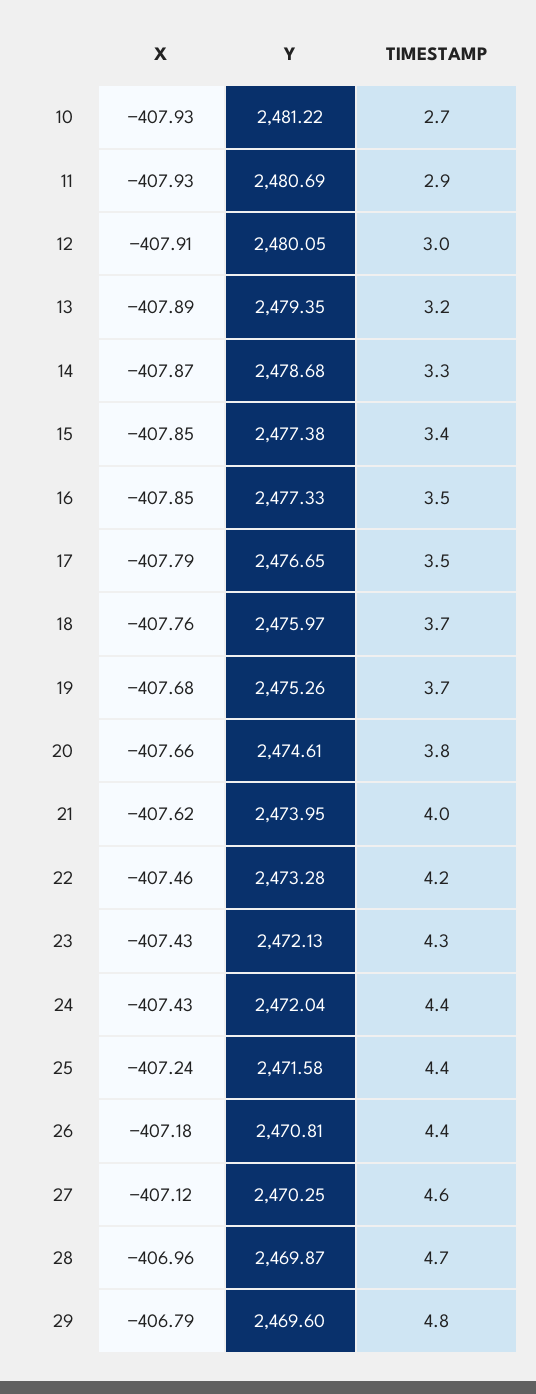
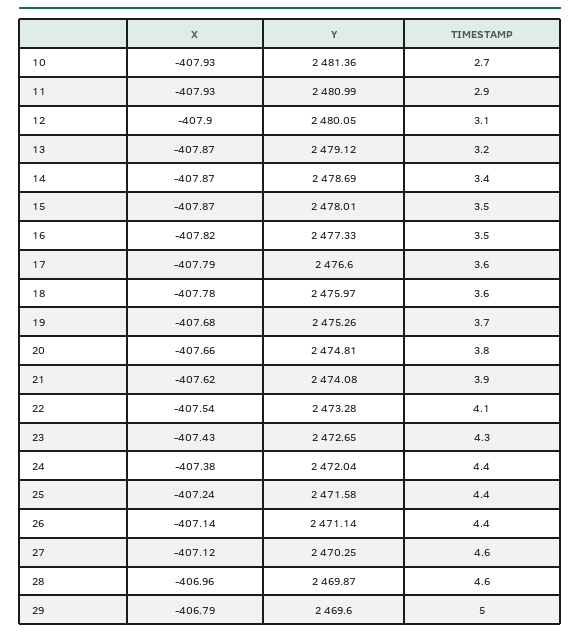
Y, 10: 2481.22 -> 2481.36
Y, 11: 2480.69 -> 2480.99
X, 12: -407.91 -> -407.9
TIMESTAMP, 12: 3 -> 3.1
X, 13: -407.89 -> -407.87
Y, 13: 2479.35 -> 2479.12
Y, 14: 2478.68 -> 2478.69
TIMESTAMP, 14: 3.3 -> 3.4
X, 15: -407.85 -> -407.87
Y, 15: 2477.38 -> 2478.01
TIMESTAMP, 15: 3.4 -> 3.5
X, 16: -407.85 -> -407.82
Y, 17: 2476.65 -> 2476.6
TIMESTAMP, 17: 3.5 -> 3.6
X, 18: -407.76 -> -407.78
TIMESTAMP, 18: 3.7 -> 3.6
Y, 20: 2474.61 -> 2474.81
Y, 21: 2473.95 -> 2474.08
TIMESTAMP, 21: 4 -> 3.9
X, 22: -407.46 -> -407.54
TIMESTAMP, 22: 4.2 -> 4.1
Y, 23: 2472.13 -> 2472.65
X, 24: -407.43 -> -407.38
X, 26: -407.18 -> -407.14
Y, 26: 2470.81 -> 2471.14
TIMESTAMP, 28: 4.7 -> 4.6
TIMESTAMP, 29: 4.8 -> 5

